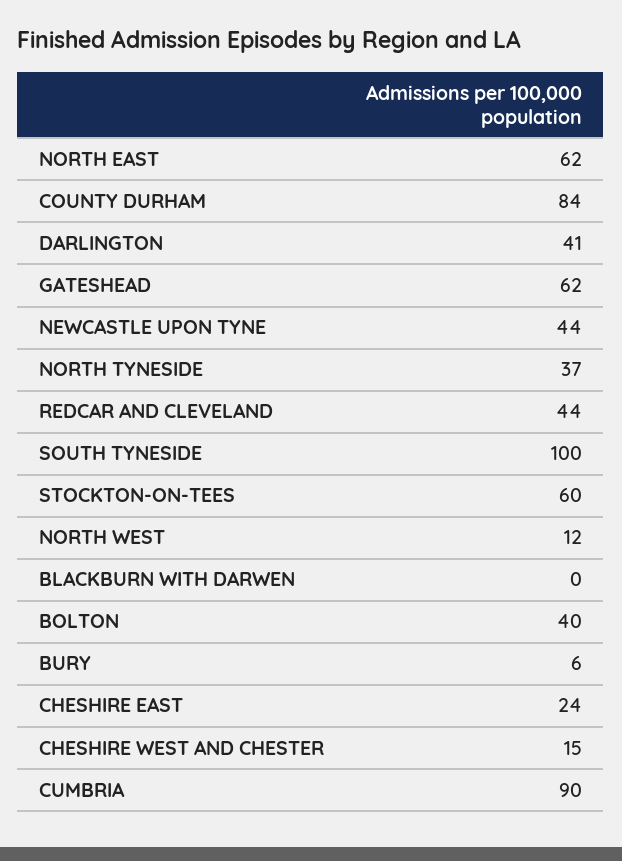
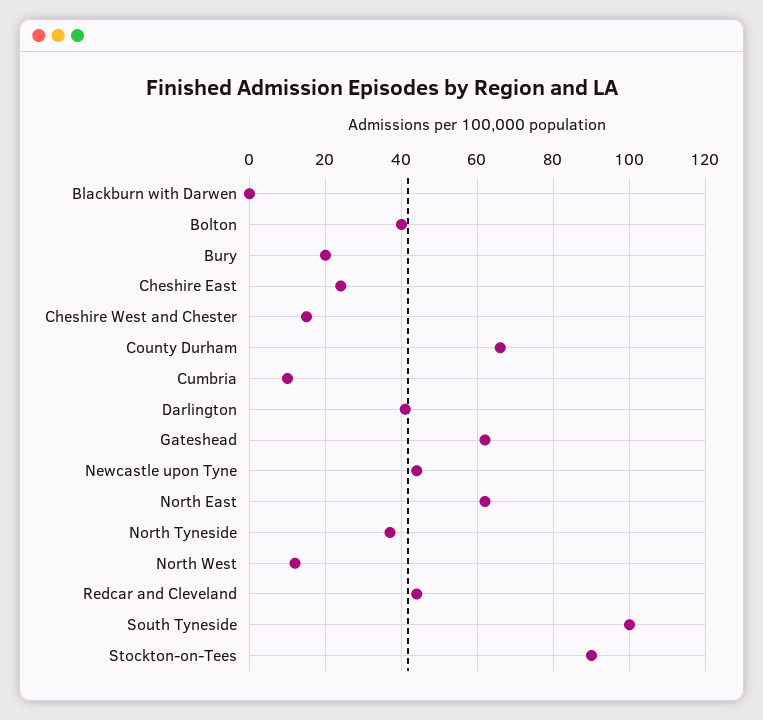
COUNTY DURHAM: 84 -> 65
STOCKTON-ON-TEES: 60 -> 90
BURY: 6 -> 20
CUMBRIA: 90 -> 10

